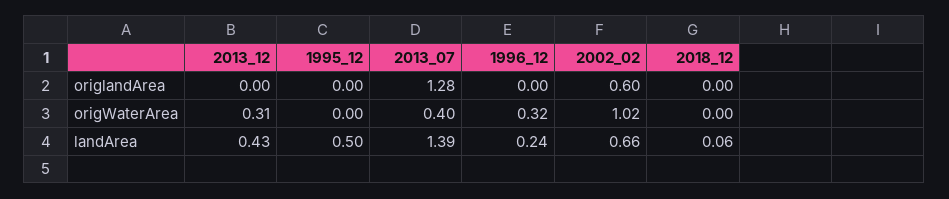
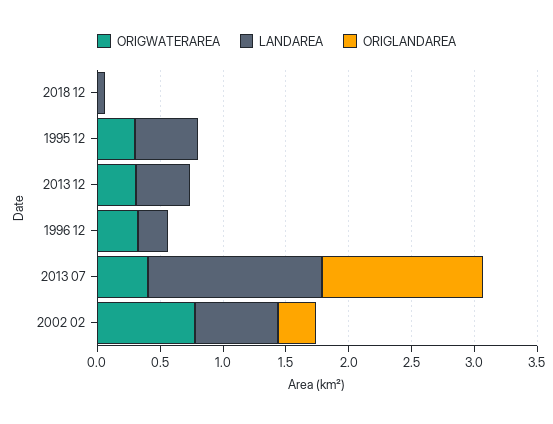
origlandArea, 2002_02: 0.6 -> 0.3
origWaterArea, 1995_12: 0 -> 0.3
origWaterArea, 2002_02: 1.02 -> 0.8

